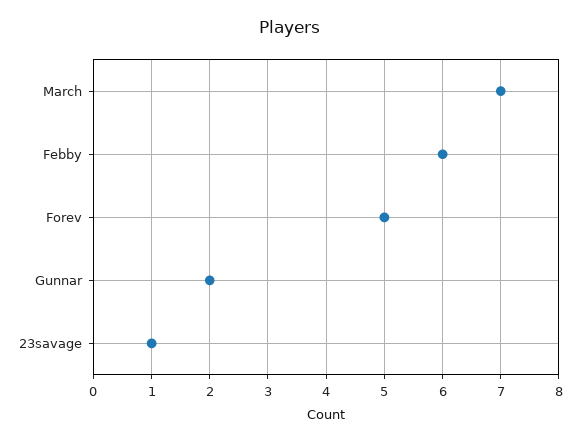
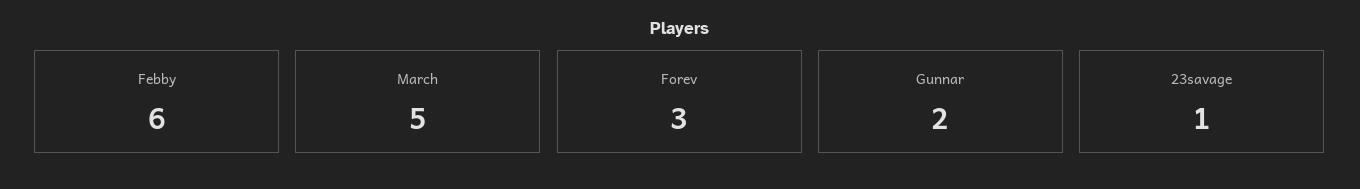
March: 7 -> 5
Forev: 5 -> 3

